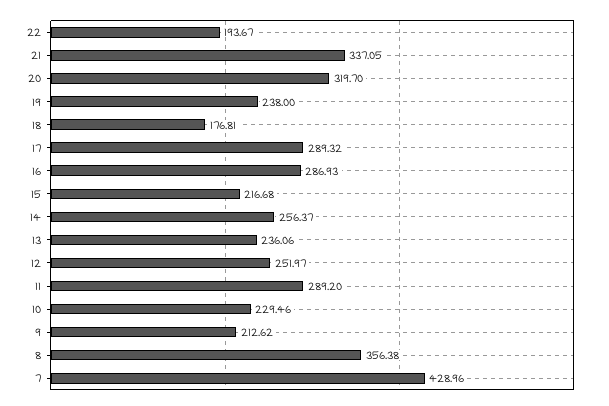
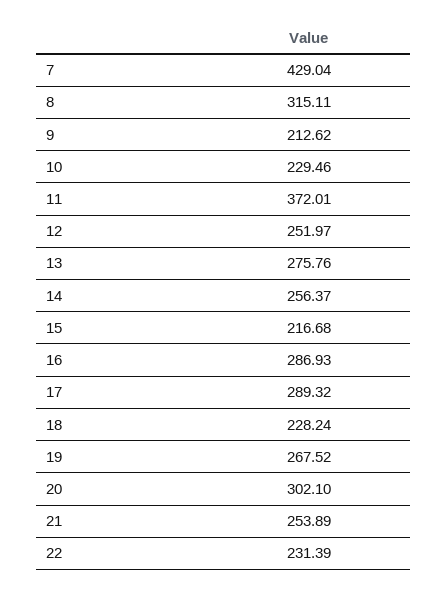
22: 193.67 -> 231.39
21: 337.05 -> 253.89
20: 319.7 -> 302.1
19: 238 -> 267.52
18: 176.81 -> 228.24
13: 236.06 -> 275.76
11: 289.2 -> 372.01
8: 356.38 -> 315.11
7: 428.96 -> 429.04

